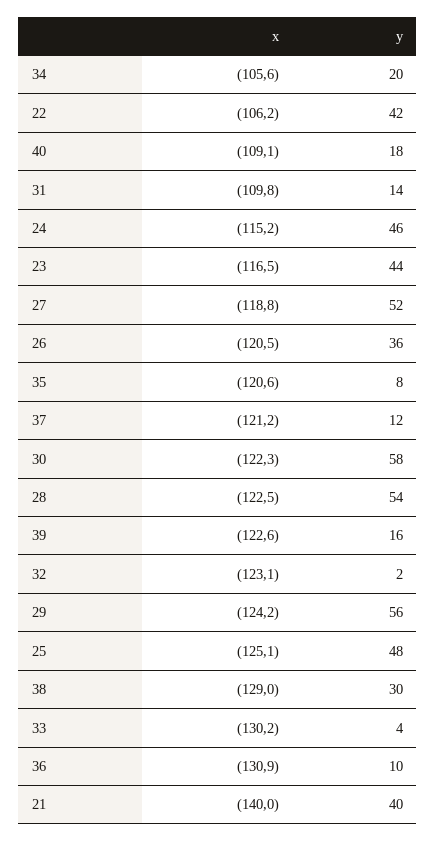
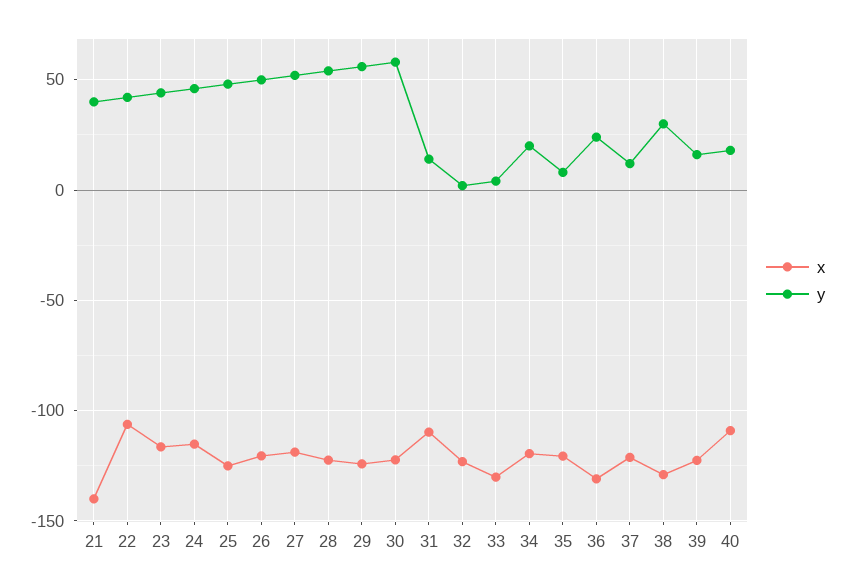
x, 34: -105.6 -> -120
y, 26: 36 -> 50
y, 36: 10 -> 25

